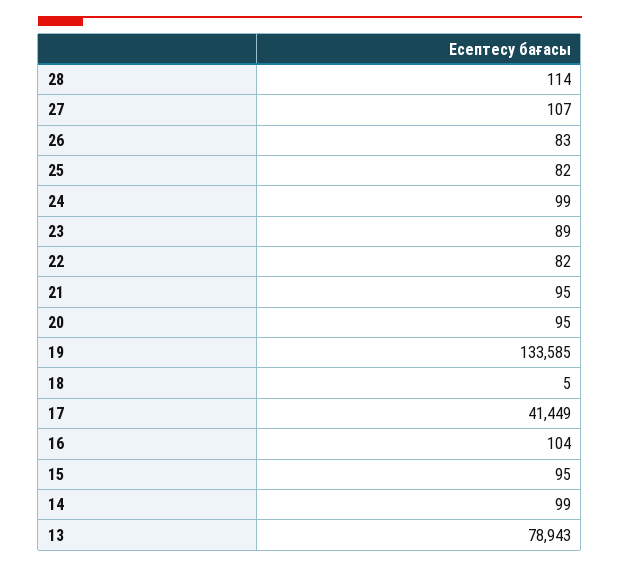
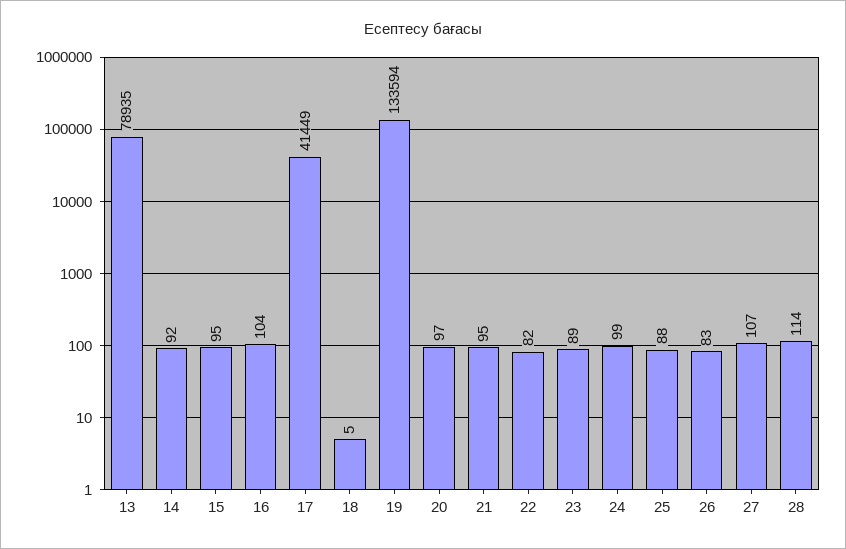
25: 82 -> 88
20: 95 -> 97
19: 133585 -> 133594
14: 99 -> 92
13: 78943 -> 78935

